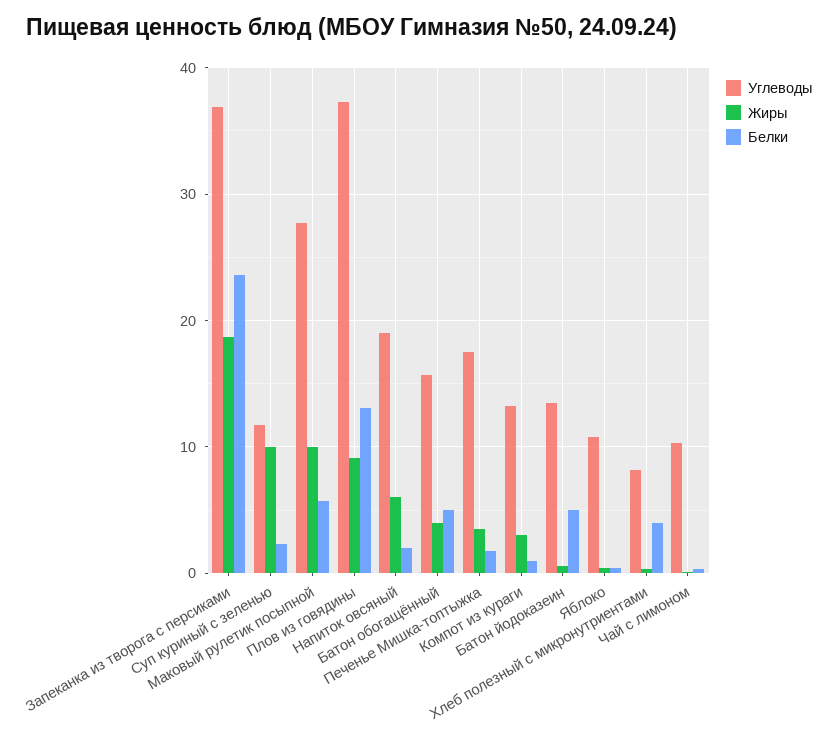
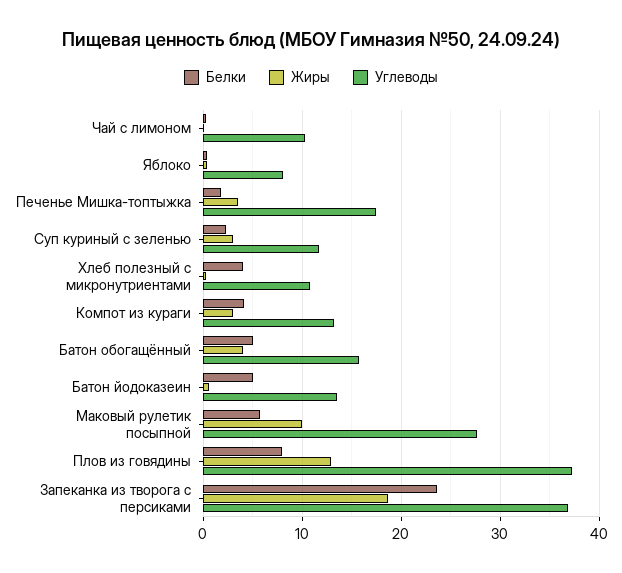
Жиры, Суп куриный с зеленью: 10 -> 3
Жиры, Плов из говядины: 9 -> 13
Белки, Плов из говядины: 13 -> 8
Углеводы, Напиток овсяный: 19 -> none
Жиры, Напиток овсяный: 6 -> none
Белки, Напиток овсяный: 2 -> none
Белки, Компот из кураги: 1 -> 4
Углеводы, Яблоко: 11 -> 8
Углеводы, Хлеб полезный с микронутриентами: 8 -> 11

